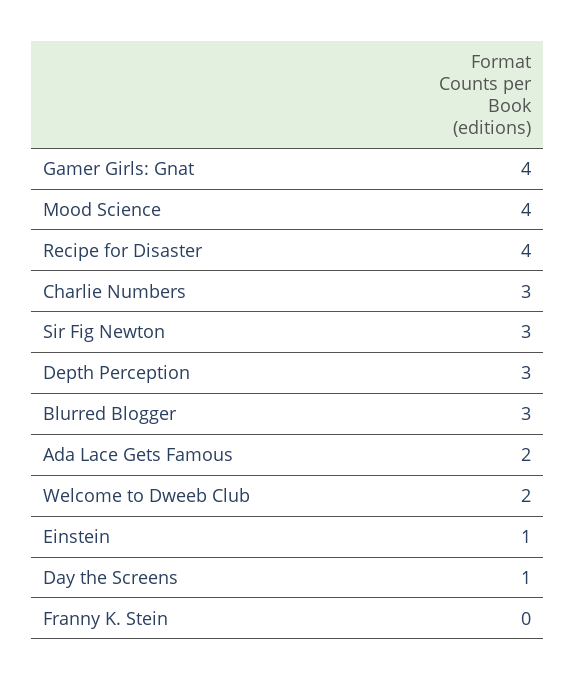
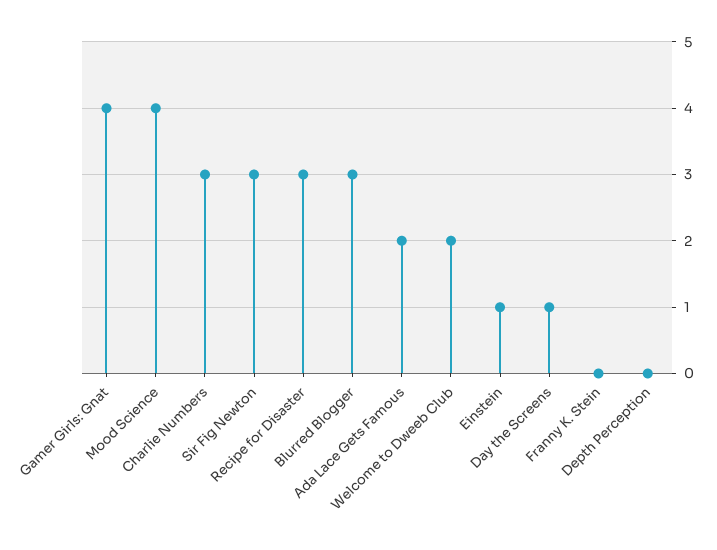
Recipe for Disaster: 4 -> 3
Depth Perception: 3 -> 0

